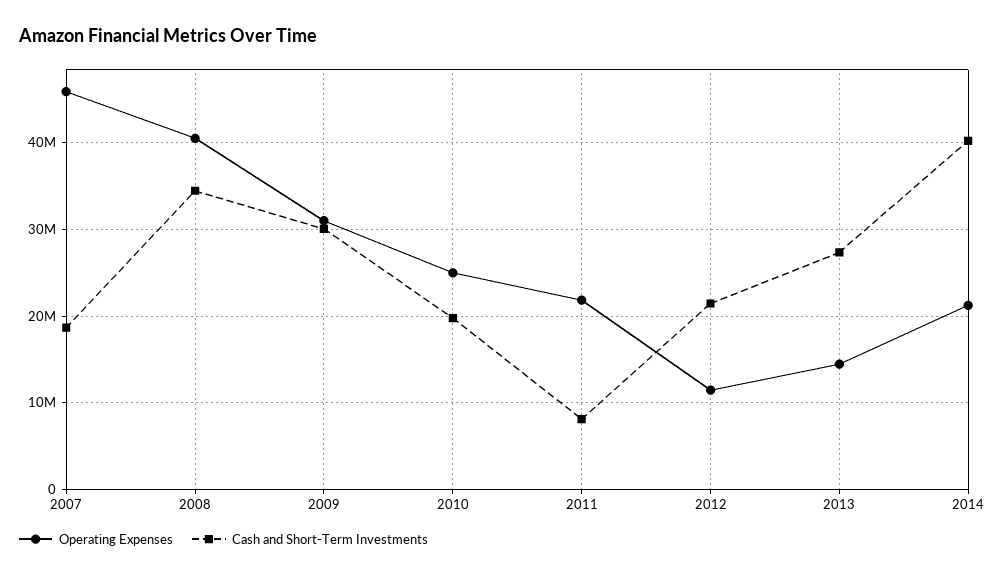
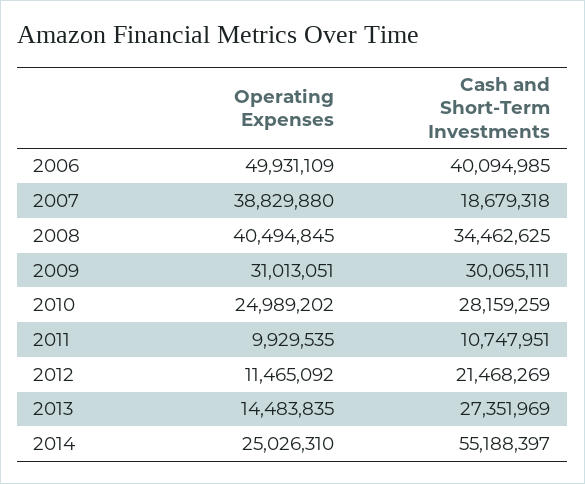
Operating Expenses, 2007: 46000000 -> 38829880
Cash and Short-Term Investments, 2010: 20000000 -> 28159259
Operating Expenses, 2011: 22000000 -> 9929535
Cash and Short-Term Investments, 2011: 8000000 -> 10747951
Operating Expenses, 2014: 21000000 -> 25026310
Cash and Short-Term Investments, 2014: 40000000 -> 55188397
Operating Expenses, 2006: none -> 49931109
Cash and Short-Term Investments, 2006: none -> 40094985

